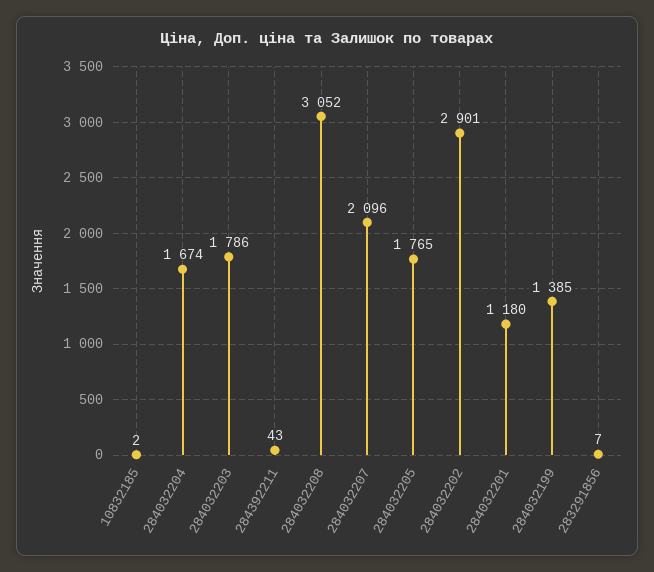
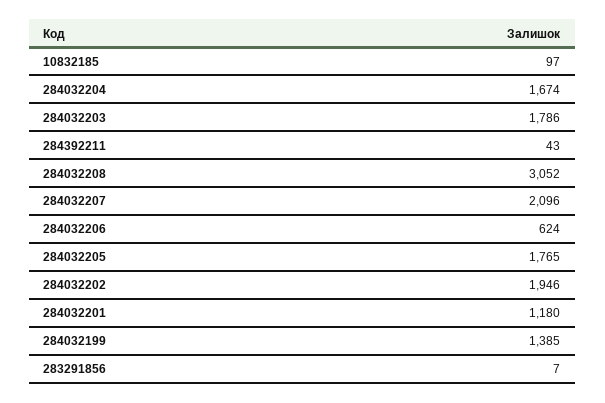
10832185: 2 -> 97
284032202: 2901 -> 1946
284032206: none -> 624

